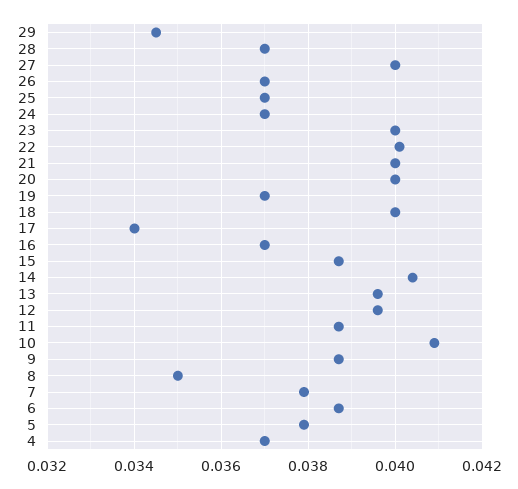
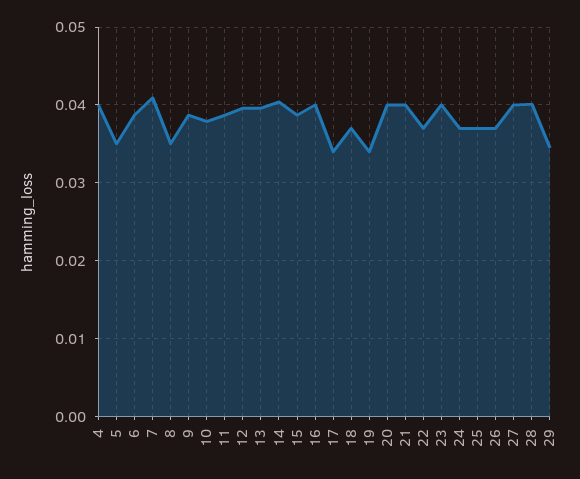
28: 0.037 -> 0.04
22: 0.04 -> 0.037
19: 0.037 -> 0.034
18: 0.04 -> 0.037
16: 0.037 -> 0.04
10: 0.041 -> 0.038
7: 0.038 -> 0.041
5: 0.038 -> 0.035
4: 0.037 -> 0.04

